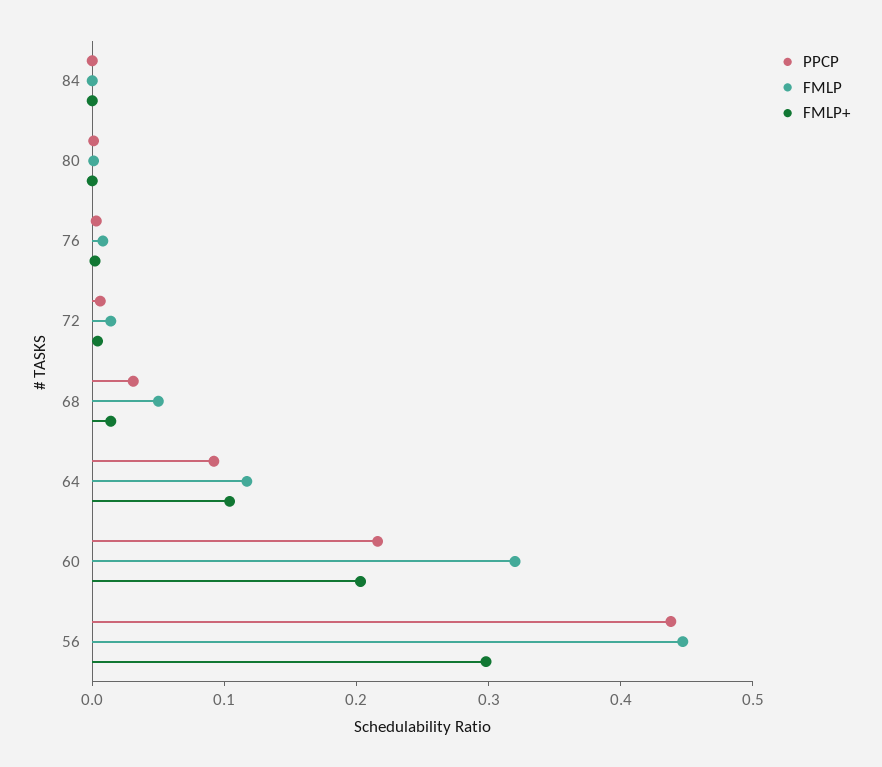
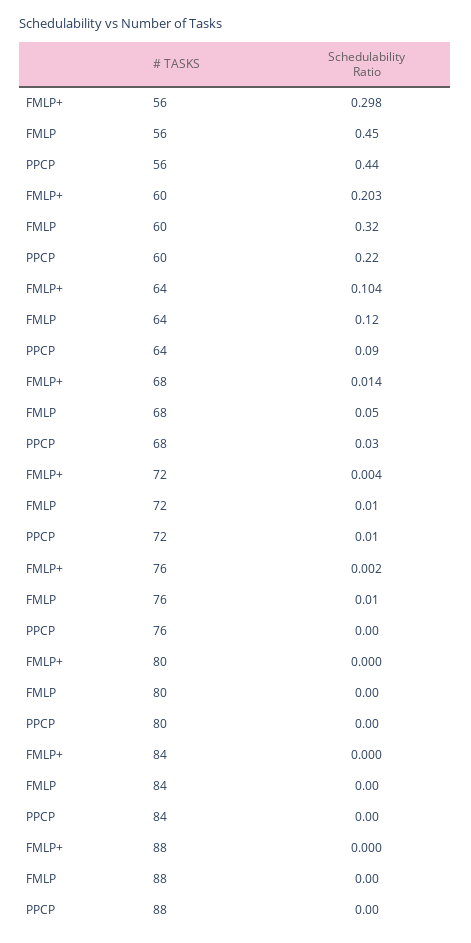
FMLP+, 88: none -> 0
FMLP, 88: none -> 0
PPCP, 88: none -> 0

